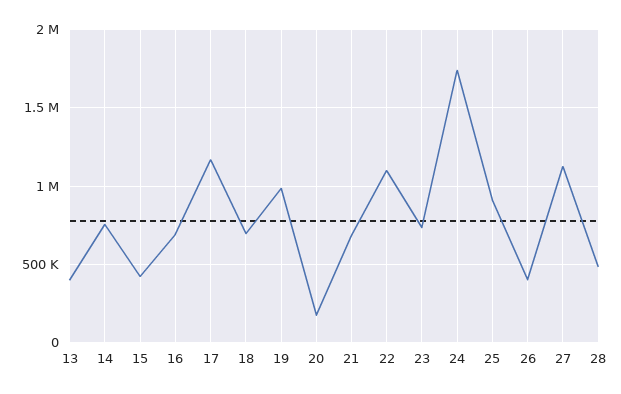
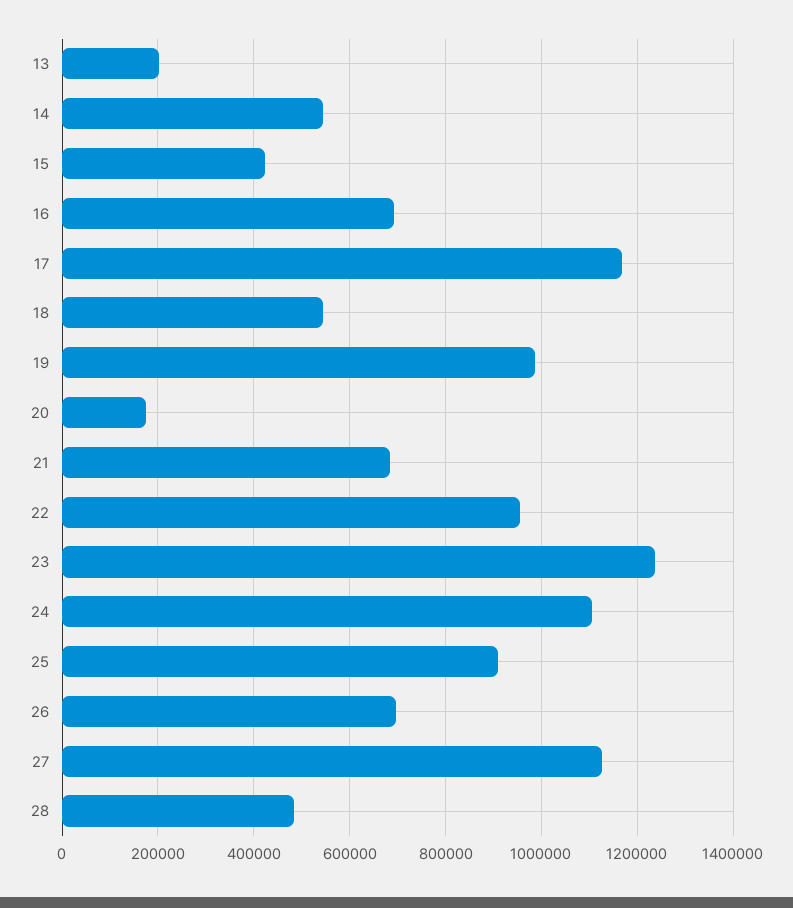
13: 400000 -> 200000
14: 750000 -> 540000
18: 700000 -> 540000
22: 1100000 -> 960000
23: 750000 -> 1240000
24: 1750000 -> 1100000
26: 400000 -> 700000

